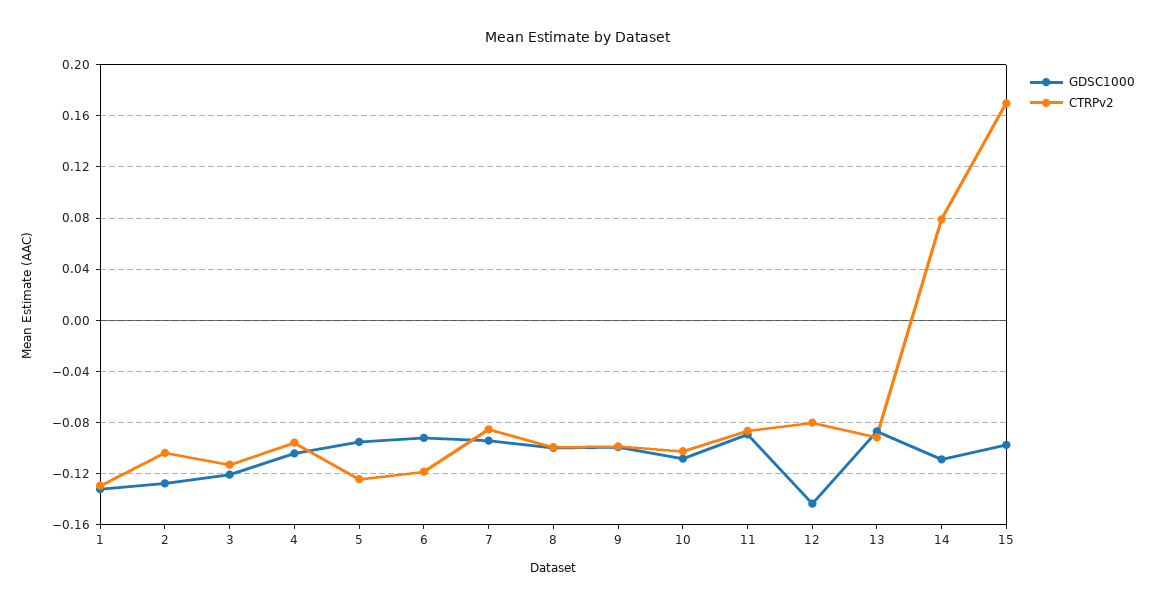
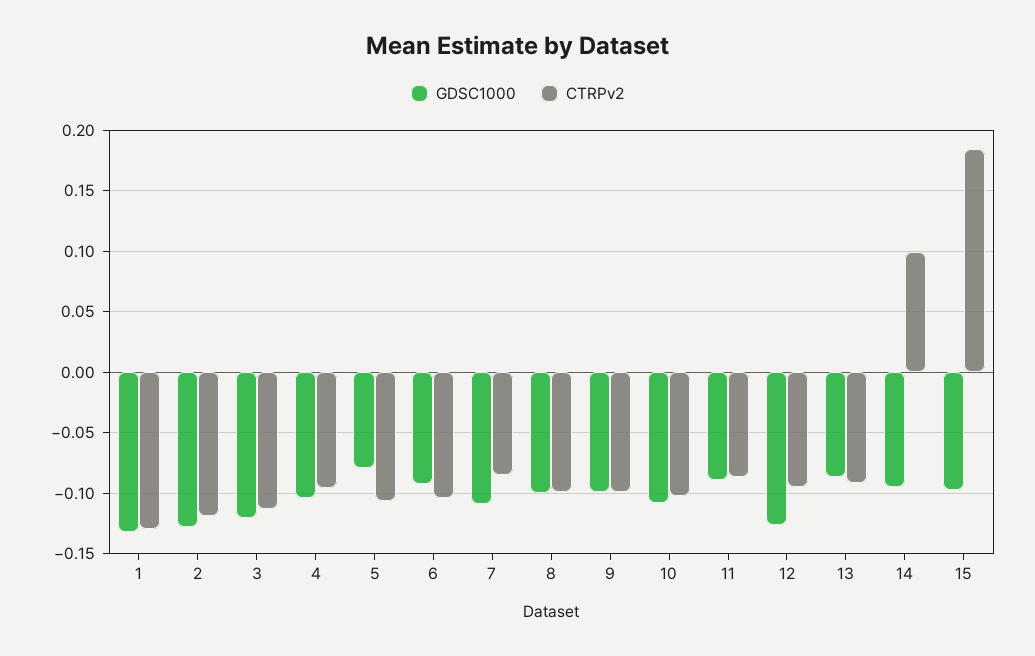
CTRPv2, 2: -0.105 -> -0.12
GDSC1000, 5: -0.095 -> -0.08
CTRPv2, 5: -0.125 -> -0.105
CTRPv2, 6: -0.12 -> -0.105
GDSC1000, 7: -0.095 -> -0.11
GDSC1000, 12: -0.145 -> -0.125
CTRPv2, 12: -0.08 -> -0.095
GDSC1000, 14: -0.11 -> -0.095
CTRPv2, 14: 0.08 -> 0.1
CTRPv2, 15: 0.17 -> 0.185

